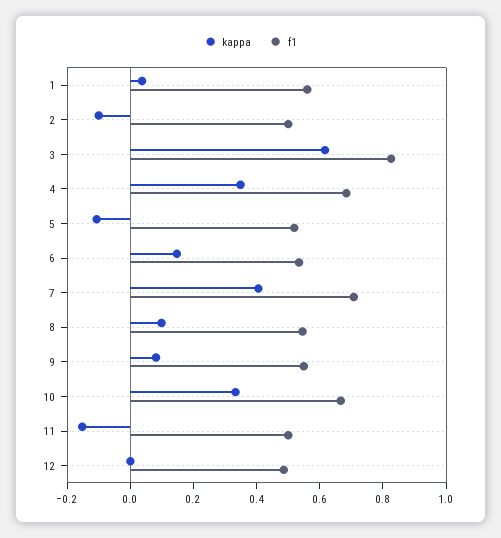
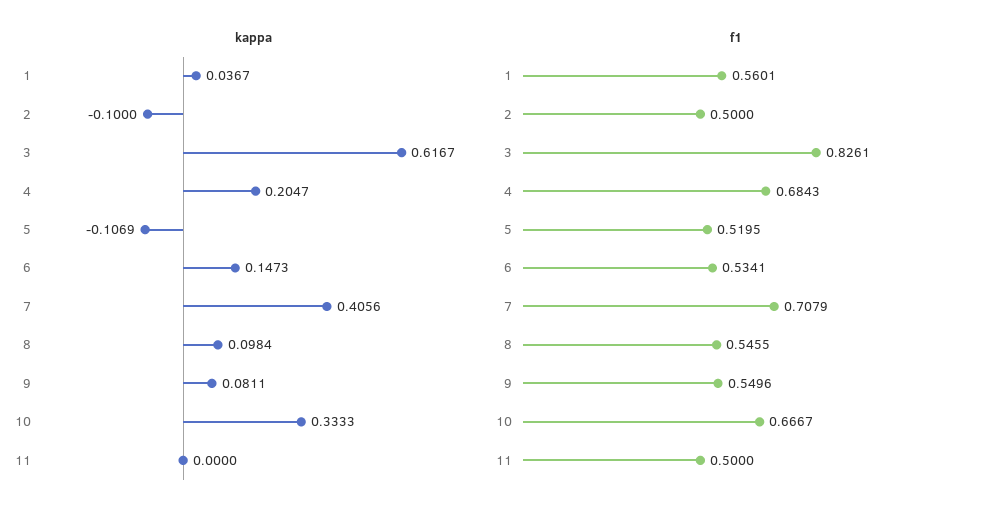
kappa, 4: 0.35 -> 0.2047
kappa, 11: -0.15 -> 0
kappa, 12: 0 -> none
f1, 12: 0.5 -> none

